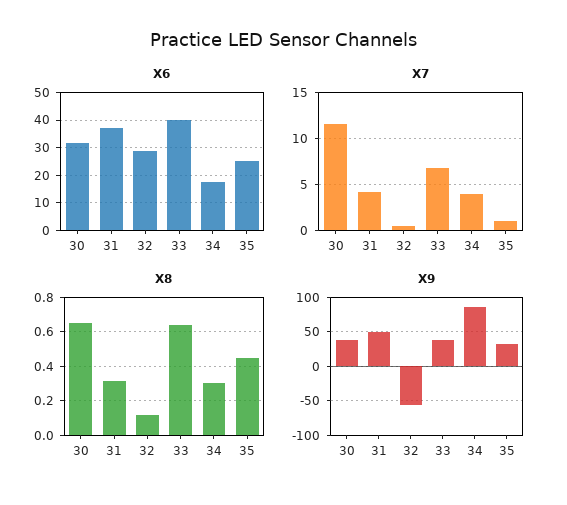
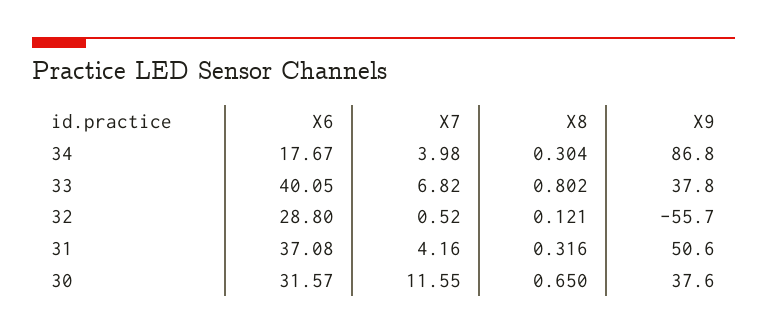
X6, 35: 25 -> none
X7, 35: 1 -> none
X8, 33: 0.65 -> 0.802
X8, 35: 0.45 -> none
X9, 35: 30 -> none

